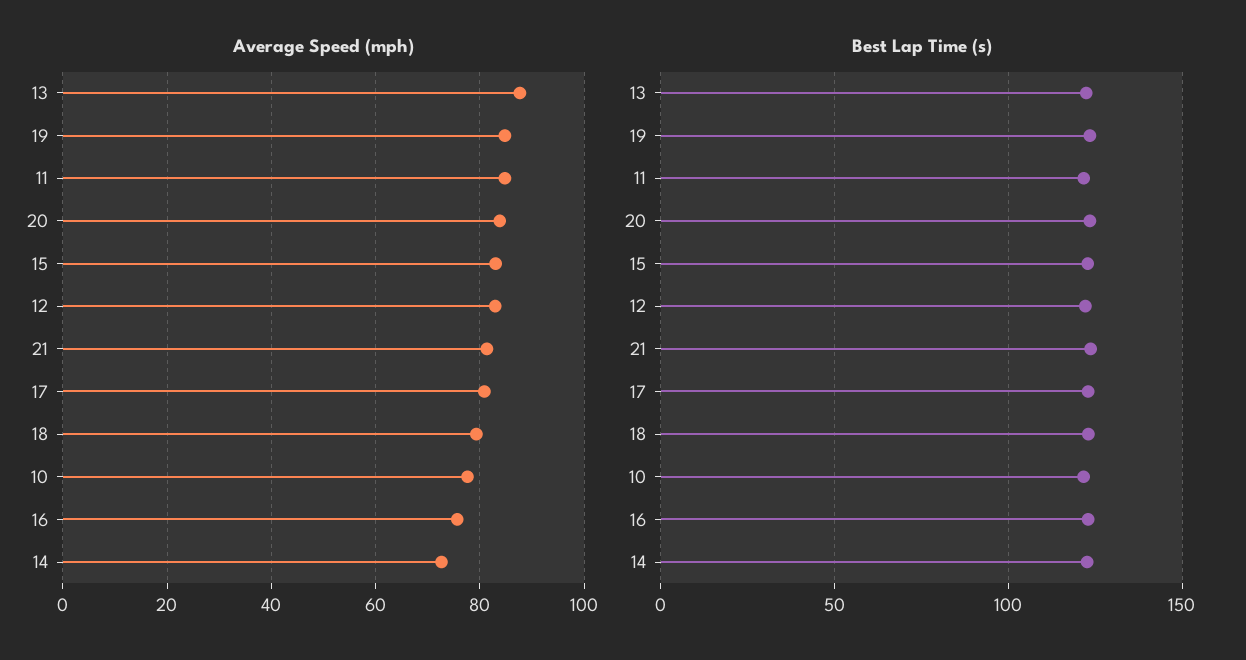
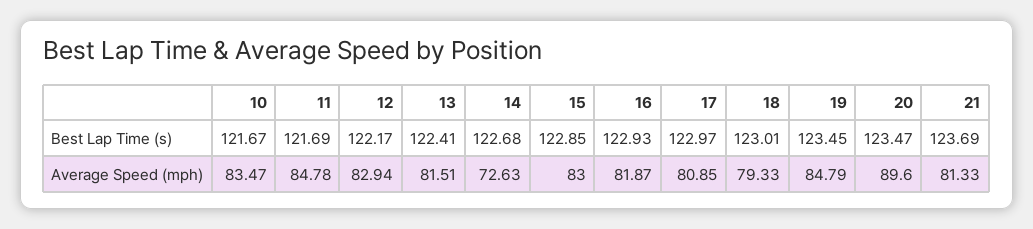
Average Speed (mph), 13: 88 -> 81.51
Average Speed (mph), 20: 84 -> 89.6
Average Speed (mph), 10: 78 -> 83.47
Average Speed (mph), 16: 76 -> 81.87

